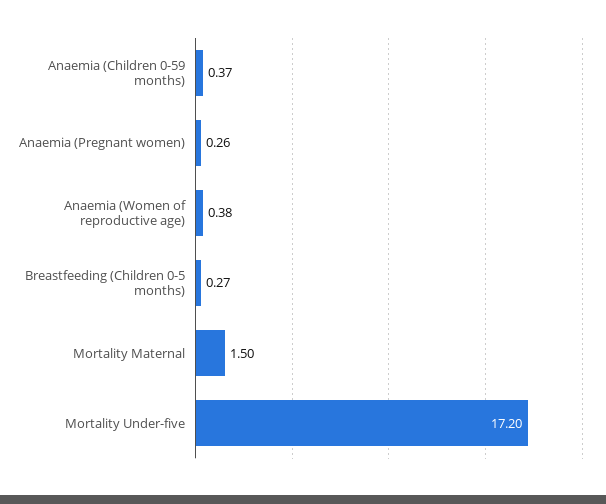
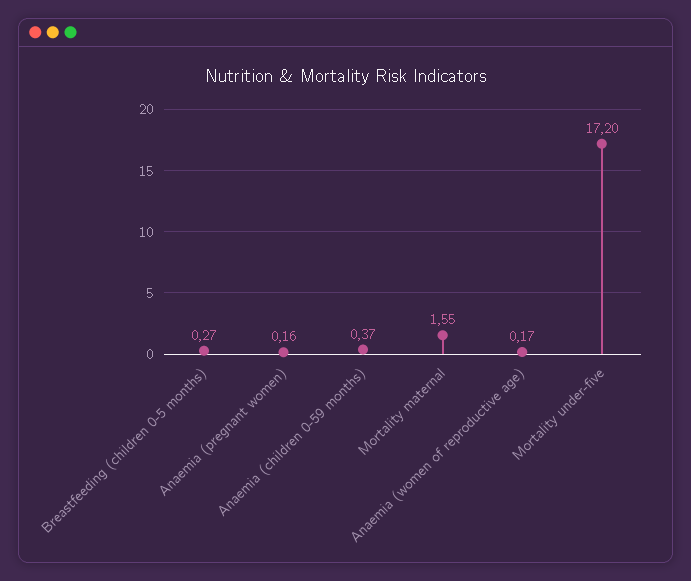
Anaemia (Pregnant women): 0.26 -> 0.16
Anaemia (Women of reproductive age): 0.38 -> 0.17
Mortality Maternal: 1.5 -> 1.55

